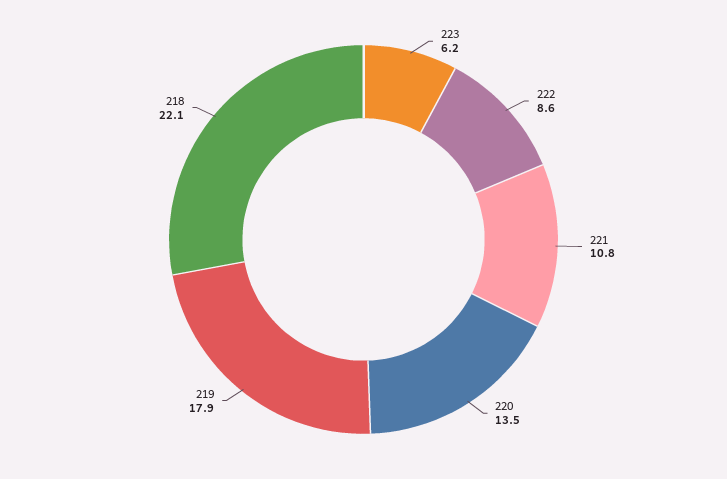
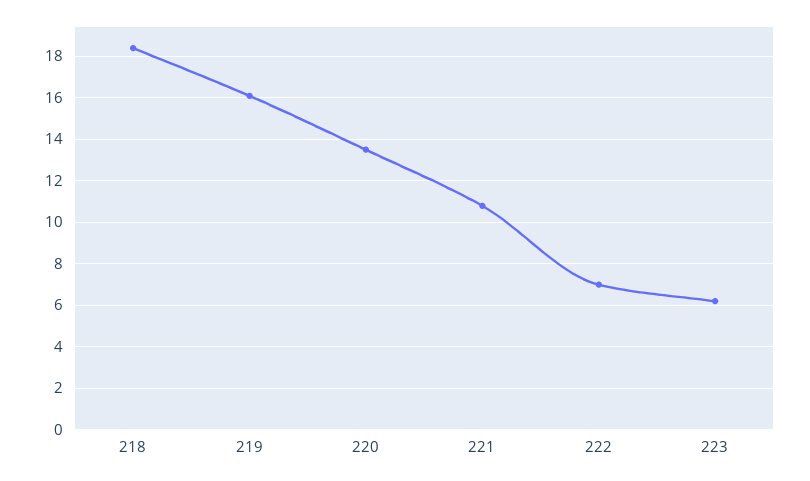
222: 8.6 -> 7
219: 17.9 -> 16
218: 22.1 -> 18.5

